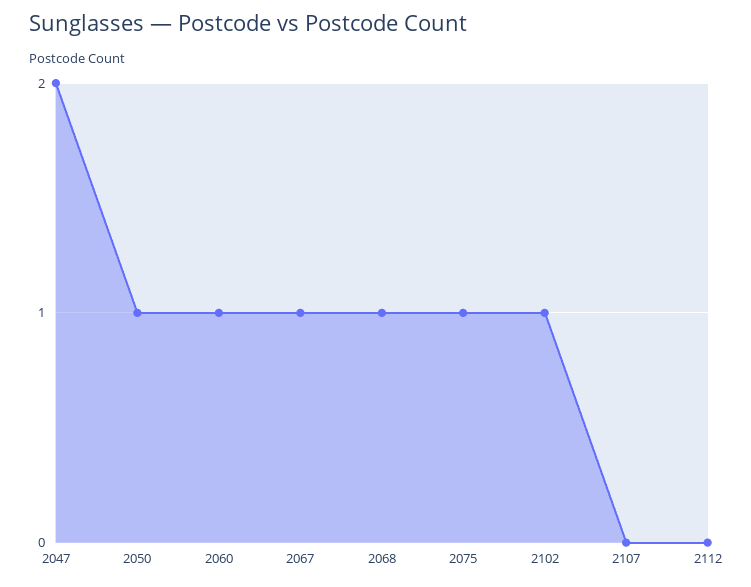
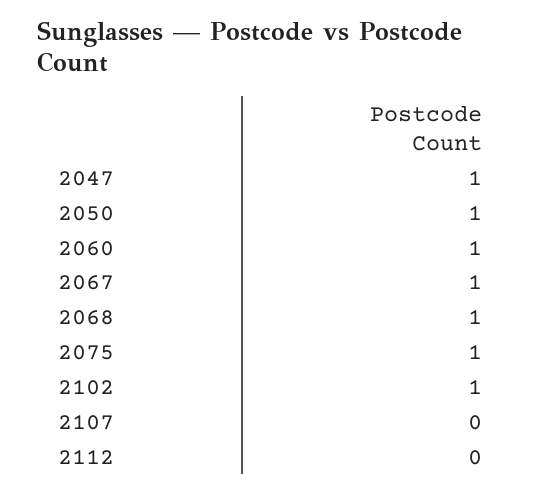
2047: 2 -> 1

